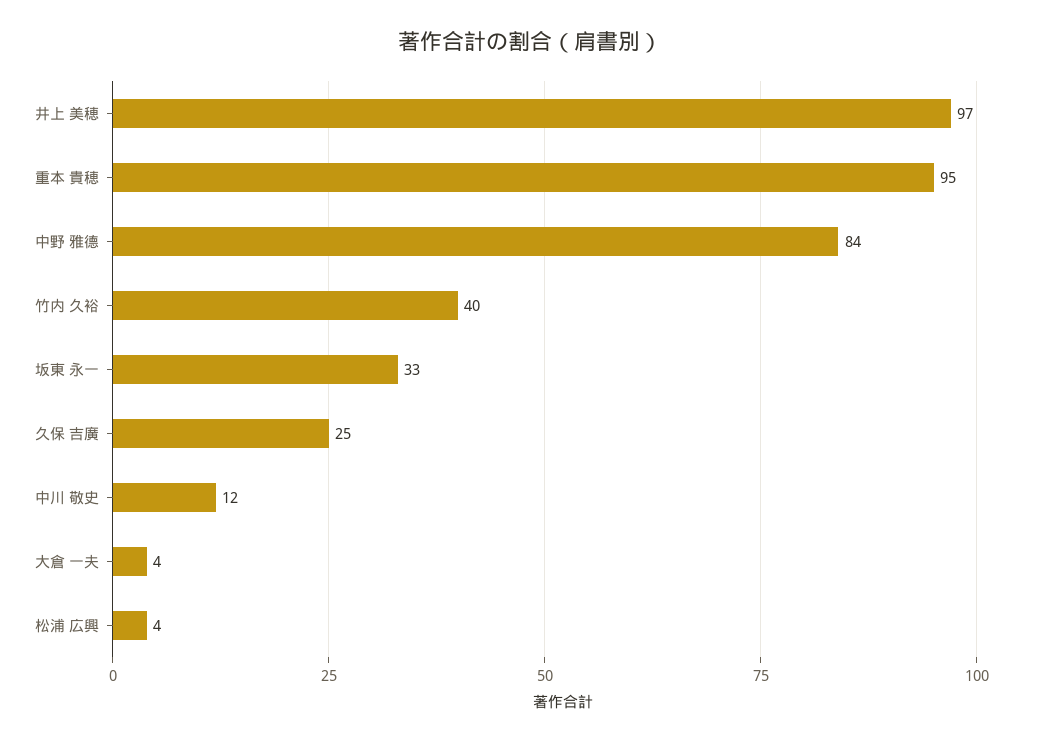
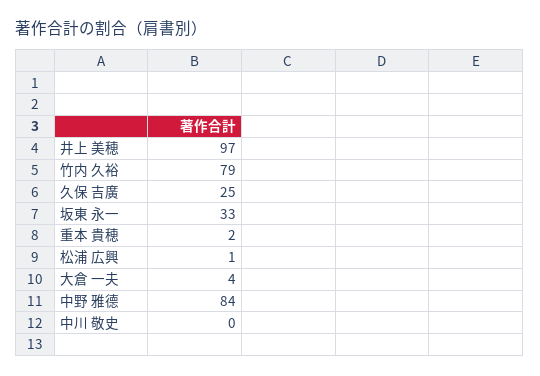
重本 貴穂: 95 -> 2
竹内 久裕: 40 -> 79
中川 敬史: 12 -> 0
松浦 広興: 4 -> 1

